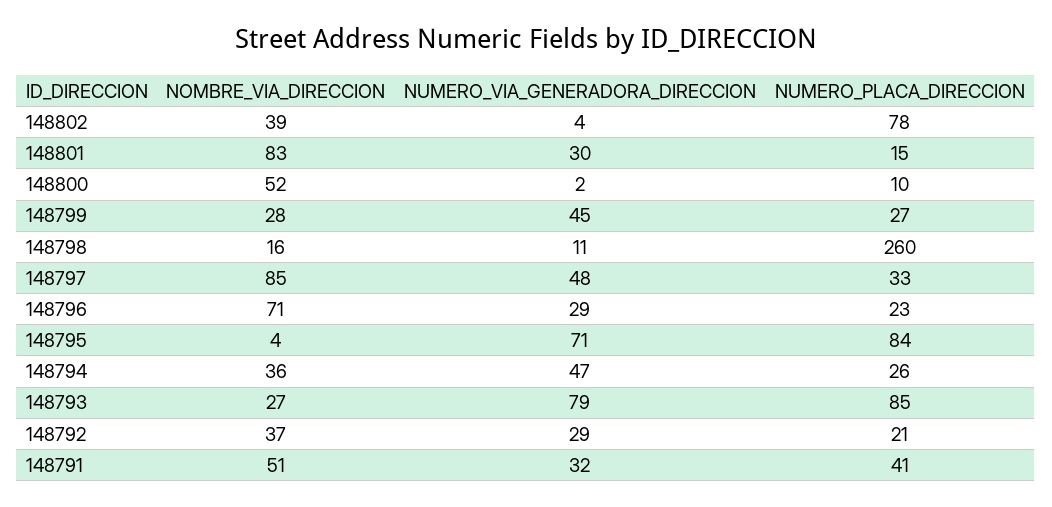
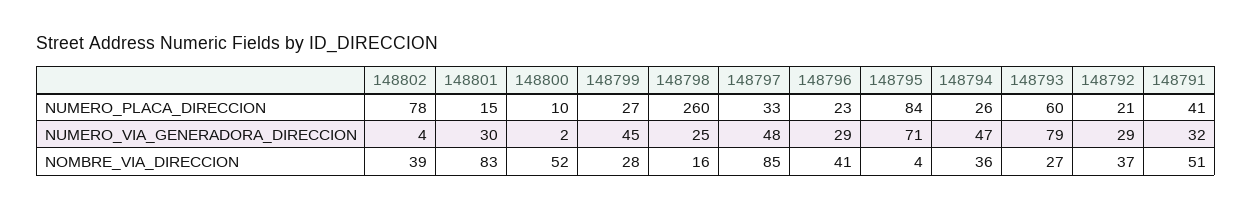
NUMERO_VIA_GENERADORA_DIRECCION, 148798: 11 -> 25
NOMBRE_VIA_DIRECCION, 148796: 71 -> 41
NUMERO_PLACA_DIRECCION, 148793: 85 -> 60

